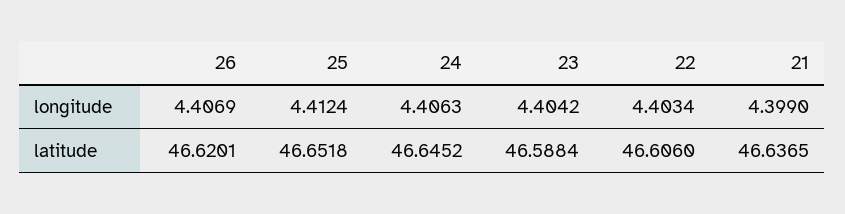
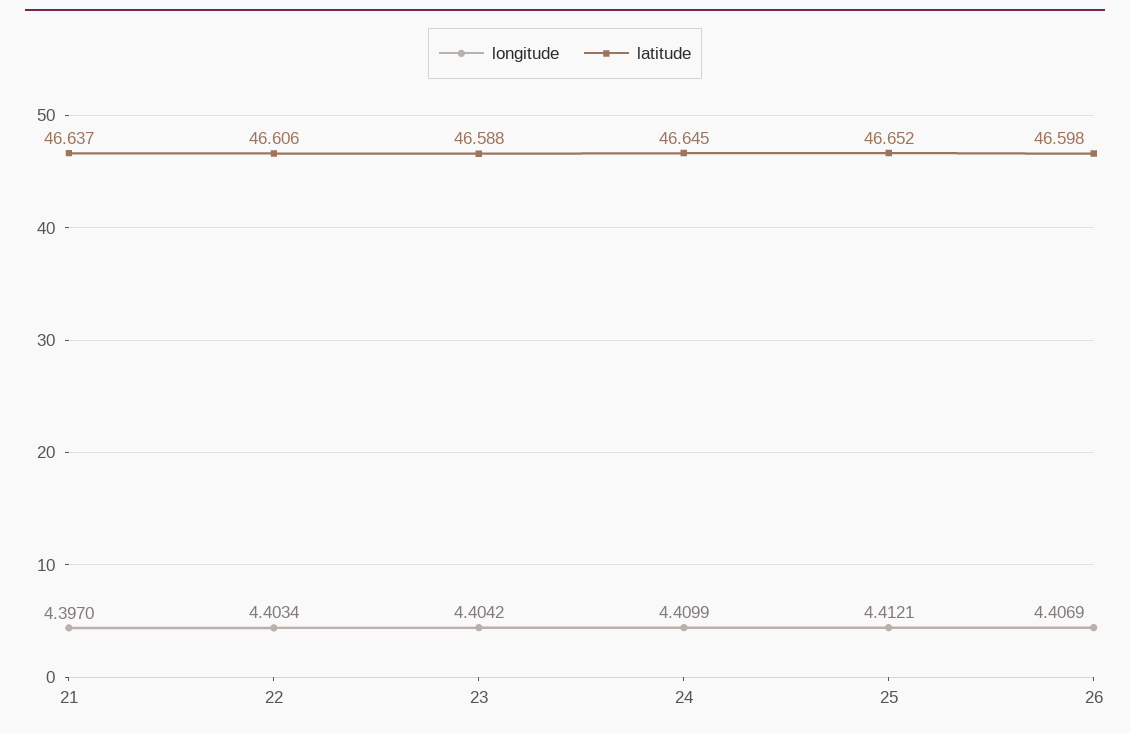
longitude, 25: 4.4124 -> 4.4121
longitude, 24: 4.4063 -> 4.4099
longitude, 21: 4.399 -> 4.397
latitude, 26: 46.6201 -> 46.598

